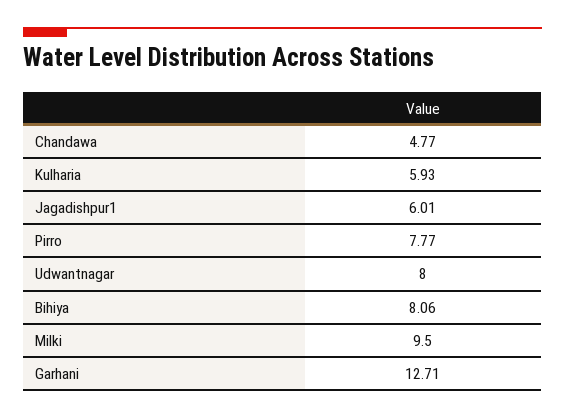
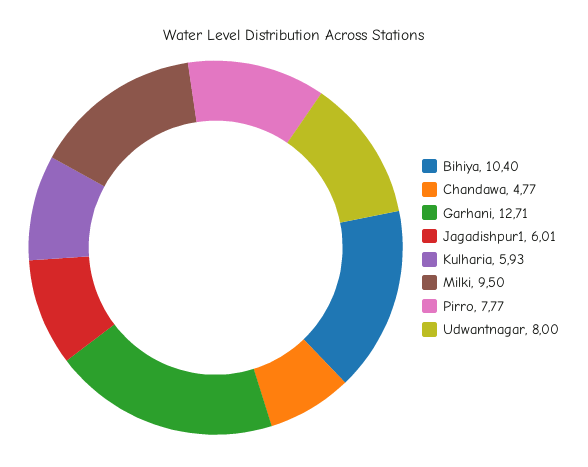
Bihiya: 8.06 -> 10.4

